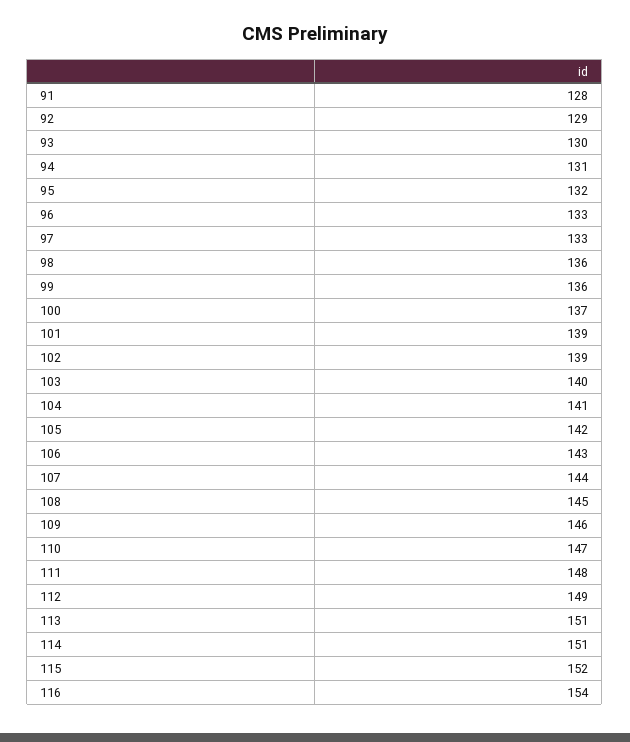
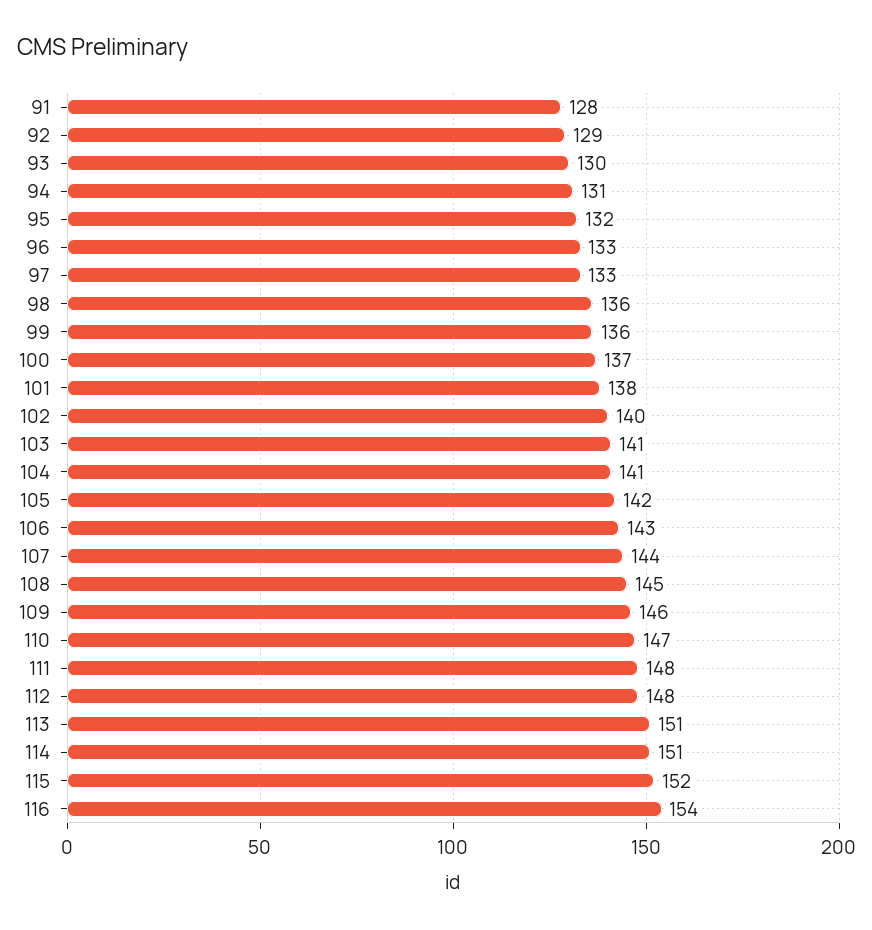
101: 139 -> 138
102: 139 -> 140
103: 140 -> 141
112: 149 -> 148

